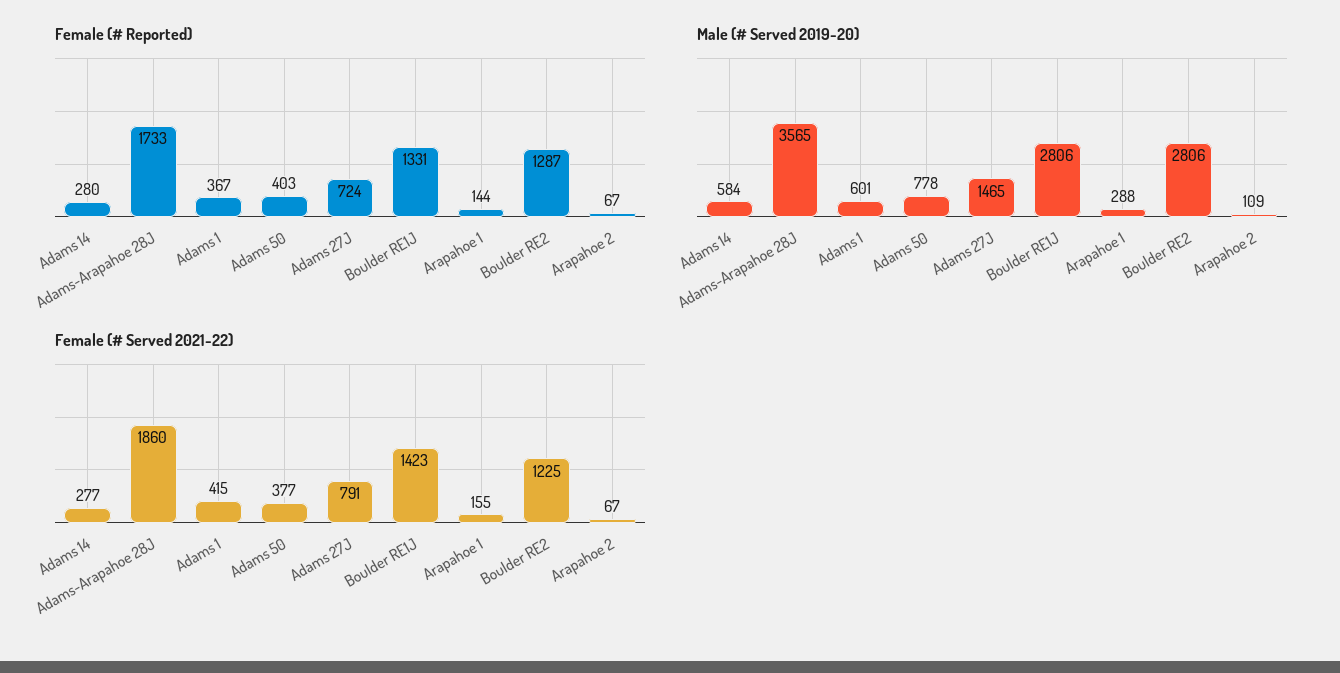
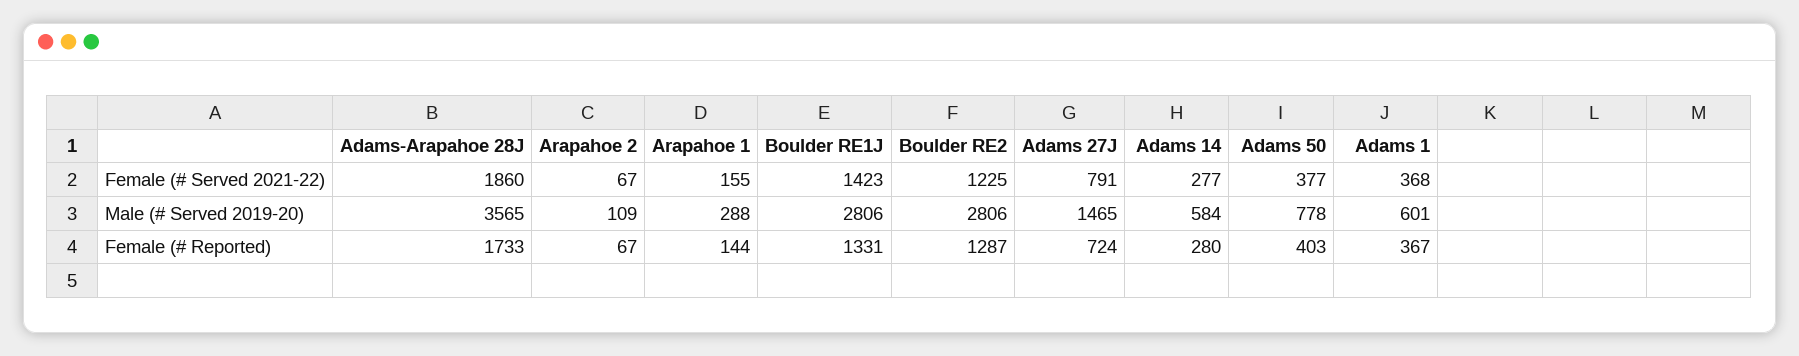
Female (# Served 2021-22), Adams 1: 415 -> 368

